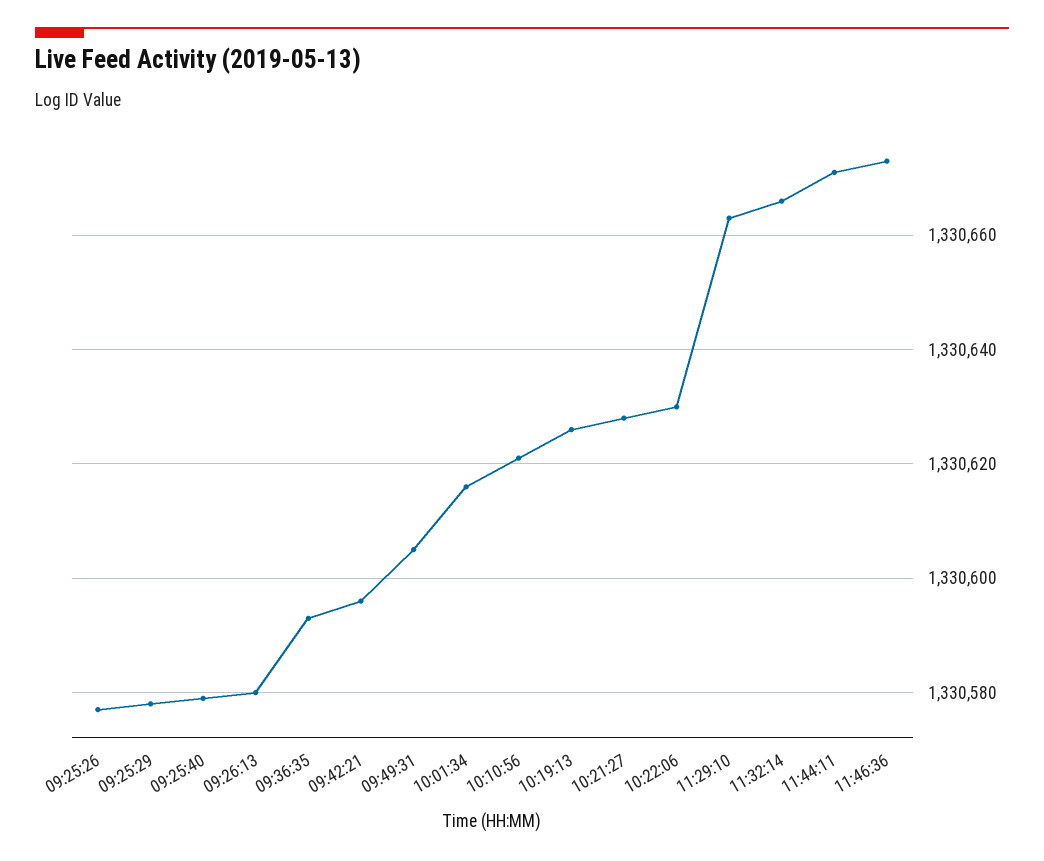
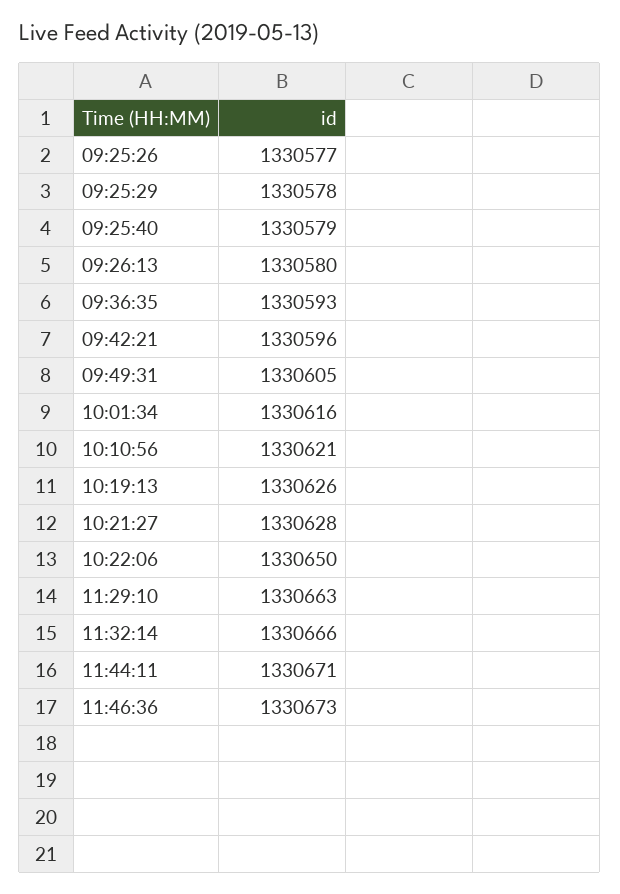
10:22:06: 1330630 -> 1330650

